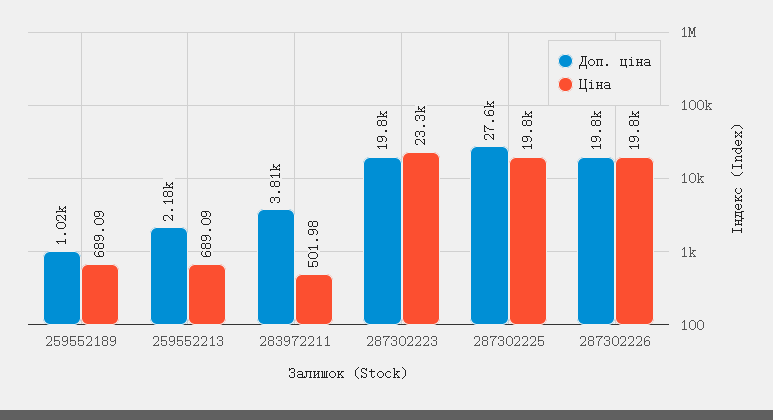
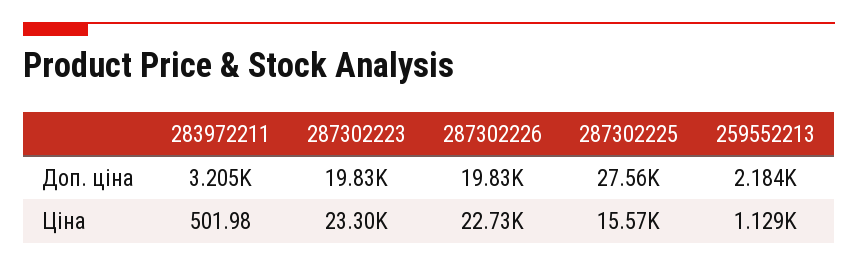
Доп. ціна, 259552189: 1020 -> none
Ціна, 259552189: 689.09 -> none
Ціна, 259552213: 689.09 -> 1129
Доп. ціна, 283972211: 3810 -> 3205
Ціна, 287302225: 19800 -> 15570
Ціна, 287302226: 19800 -> 22730

